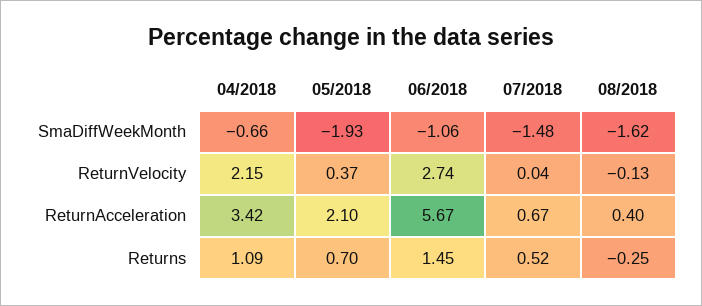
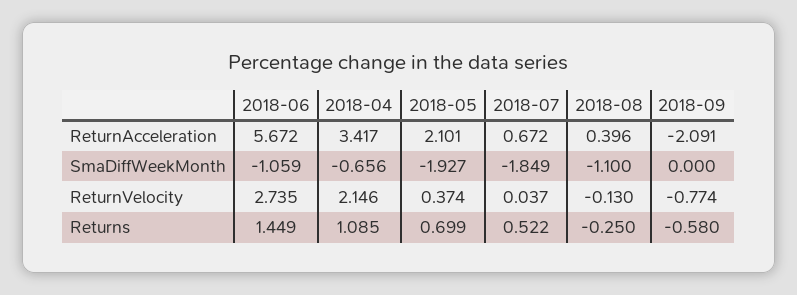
07/2018, SmaDiffWeekMonth: -1.48 -> -1.849
08/2018, SmaDiffWeekMonth: -1.62 -> -1.1
2018-09, ReturnAcceleration: none -> -2.091
2018-09, SmaDiffWeekMonth: none -> 0
2018-09, ReturnVelocity: none -> -0.774
2018-09, Returns: none -> -0.58

